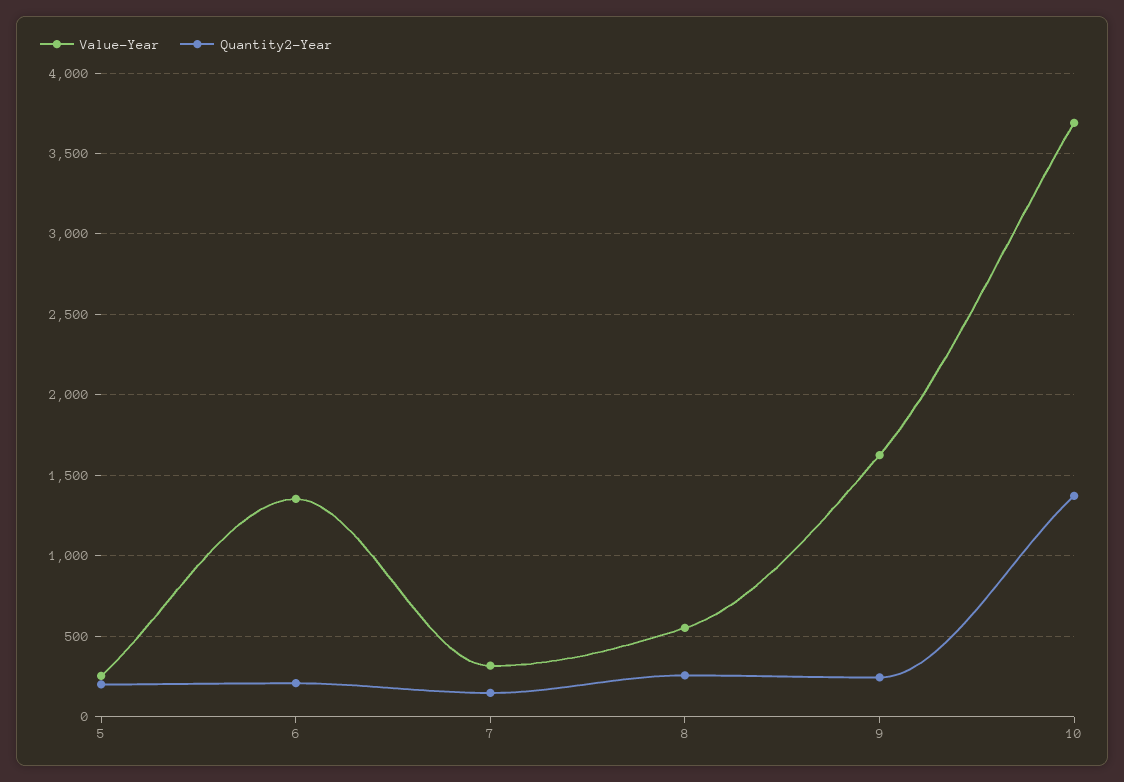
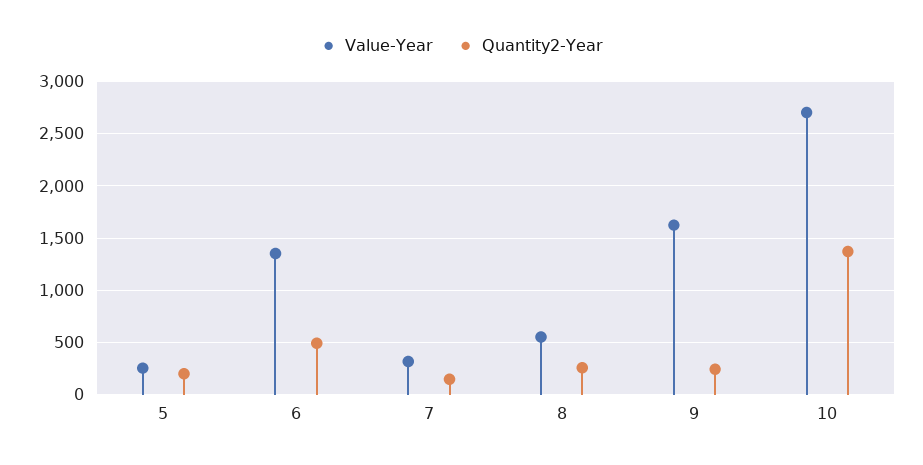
Quantity2-Year, 6: 200 -> 500
Value-Year, 10: 3700 -> 2700

